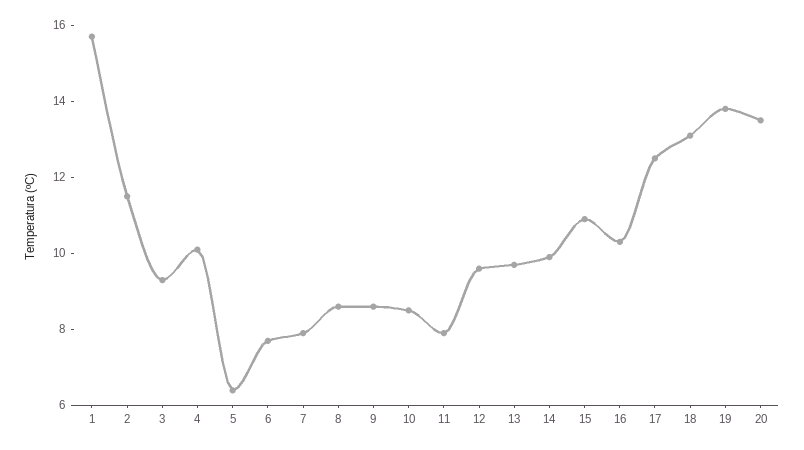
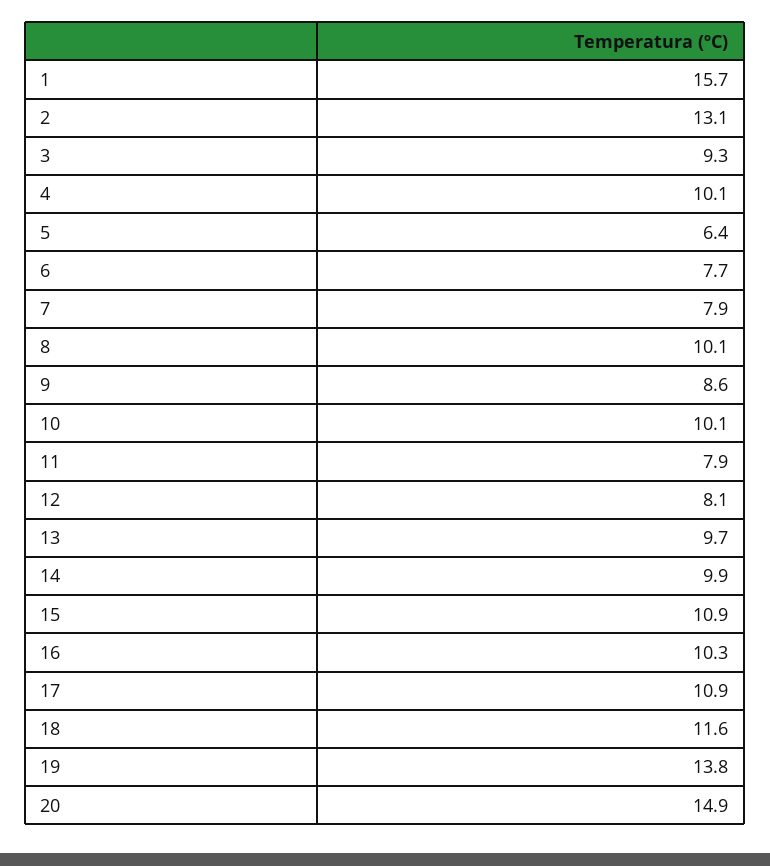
2: 11.5 -> 13.1
8: 8.5 -> 10.1
10: 8.5 -> 10.1
12: 9.5 -> 8.1
17: 12.5 -> 10.9
18: 13 -> 11.6
20: 13.5 -> 14.9

